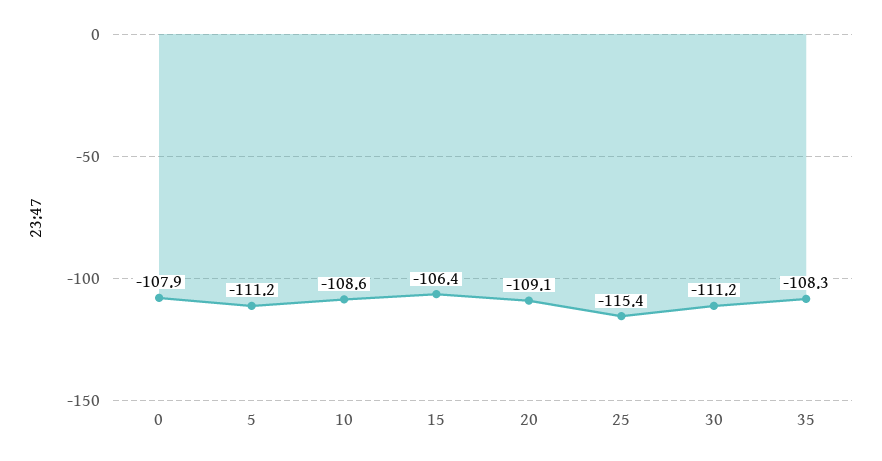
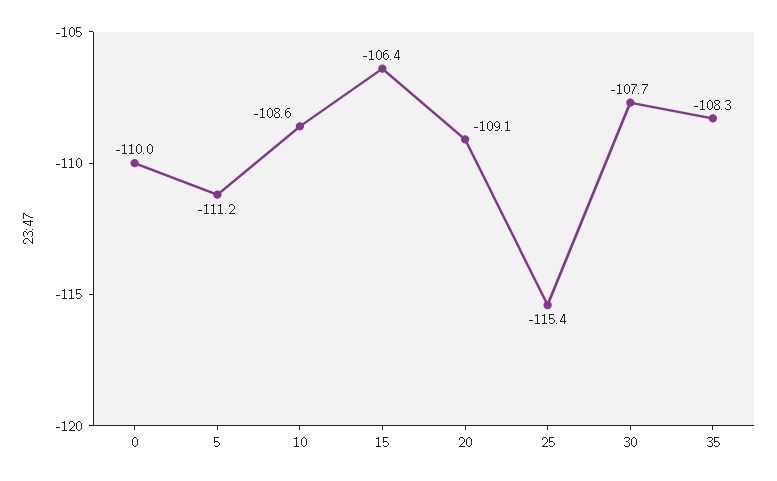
0: -107.9 -> -110
30: -111.2 -> -107.7

